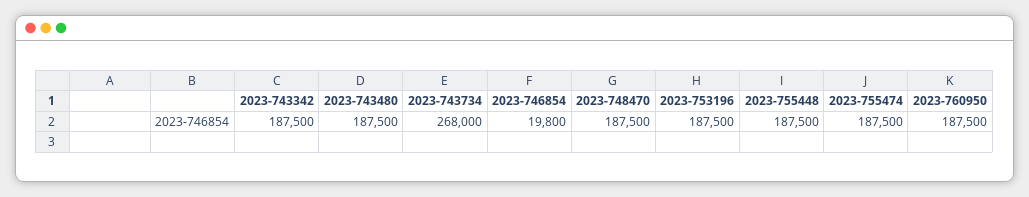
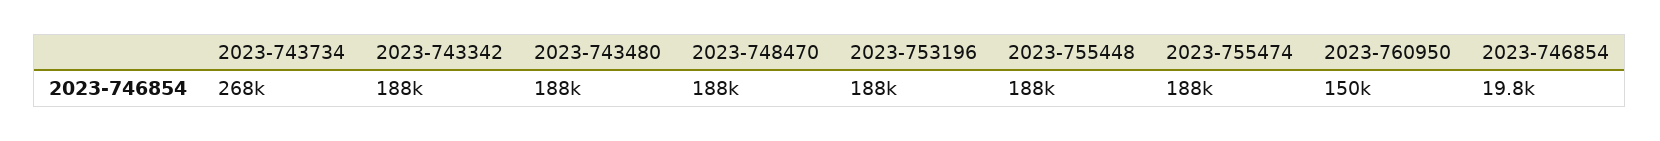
2023-760950: 187500 -> 150000

